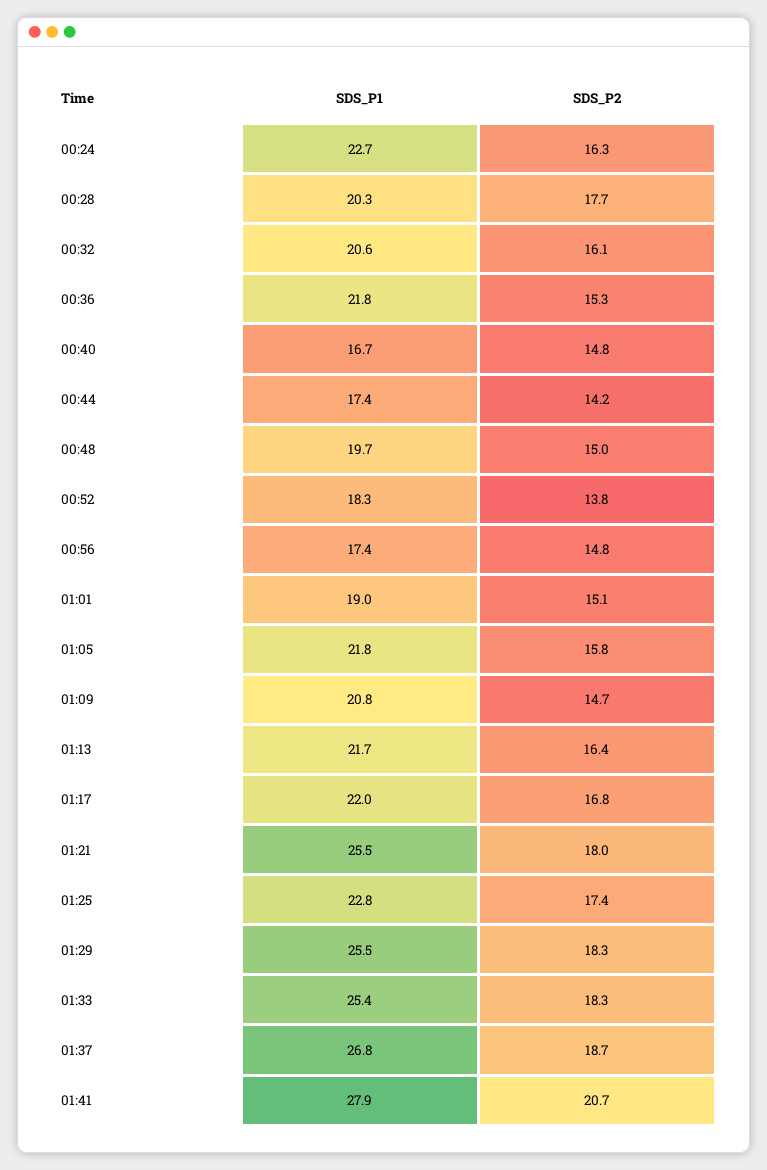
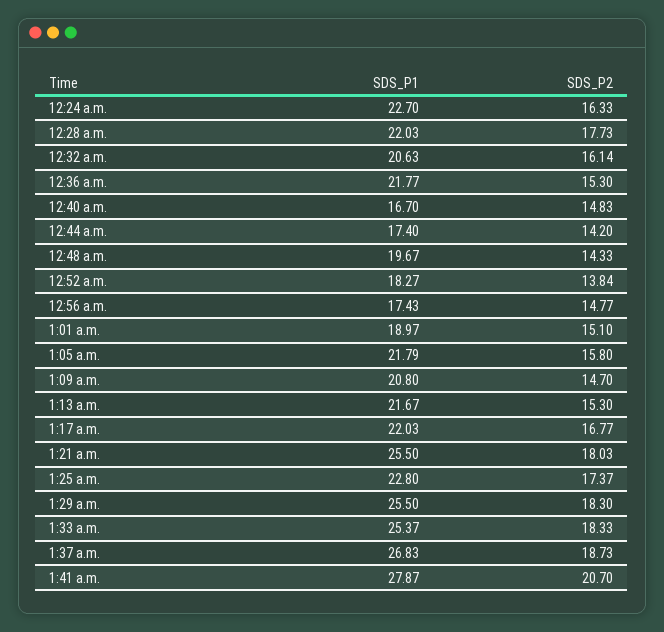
SDS_P1, 00:28: 20.3 -> 22.03
SDS_P2, 00:48: 15 -> 14.33
SDS_P2, 01:13: 16.4 -> 15.3

